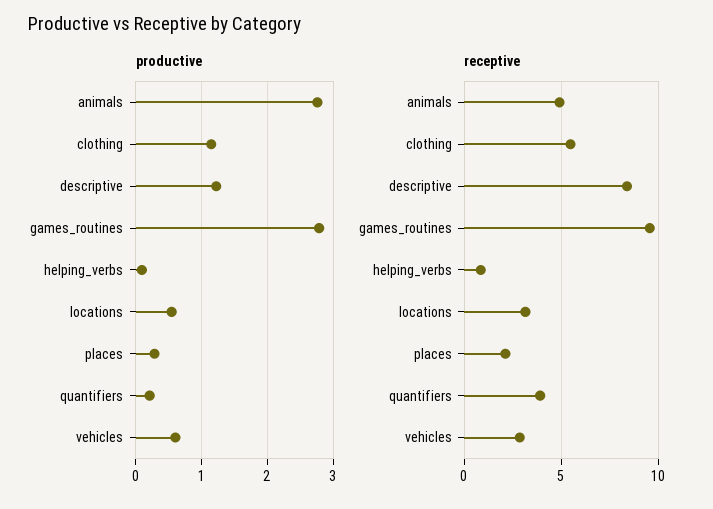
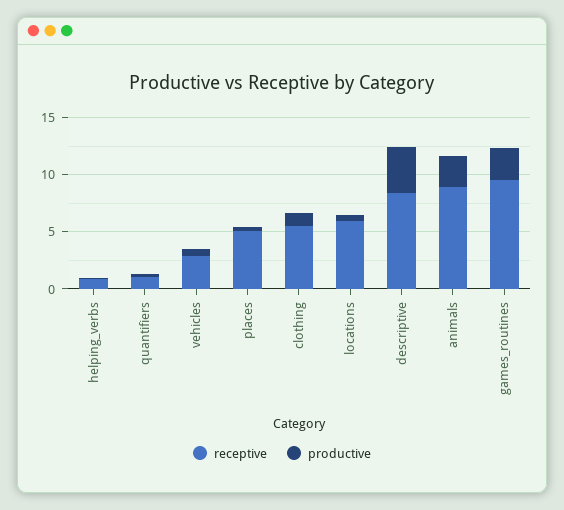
productive, descriptive: 1.2 -> 4
receptive, animals: 5 -> 9
receptive, locations: 3 -> 6
receptive, places: 2 -> 5
receptive, quantifiers: 4 -> 1

